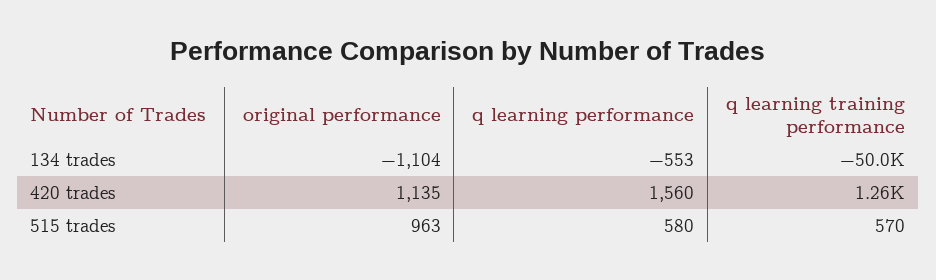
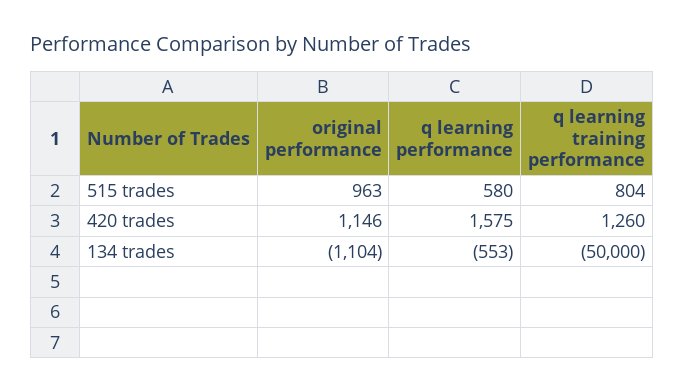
original performance, 420 trades: 1135 -> 1146
q learning performance, 420 trades: 1560 -> 1575
q learning training performance, 515 trades: 570 -> 804

